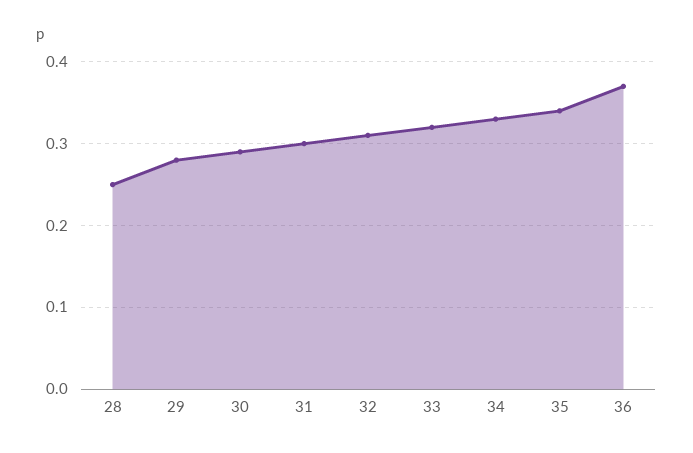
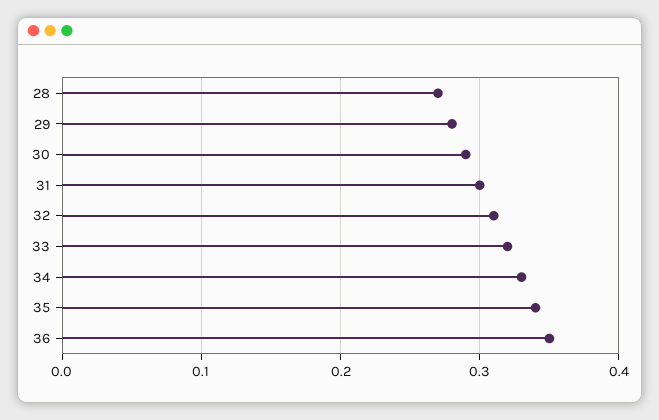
28: 0.25 -> 0.27
36: 0.37 -> 0.35

